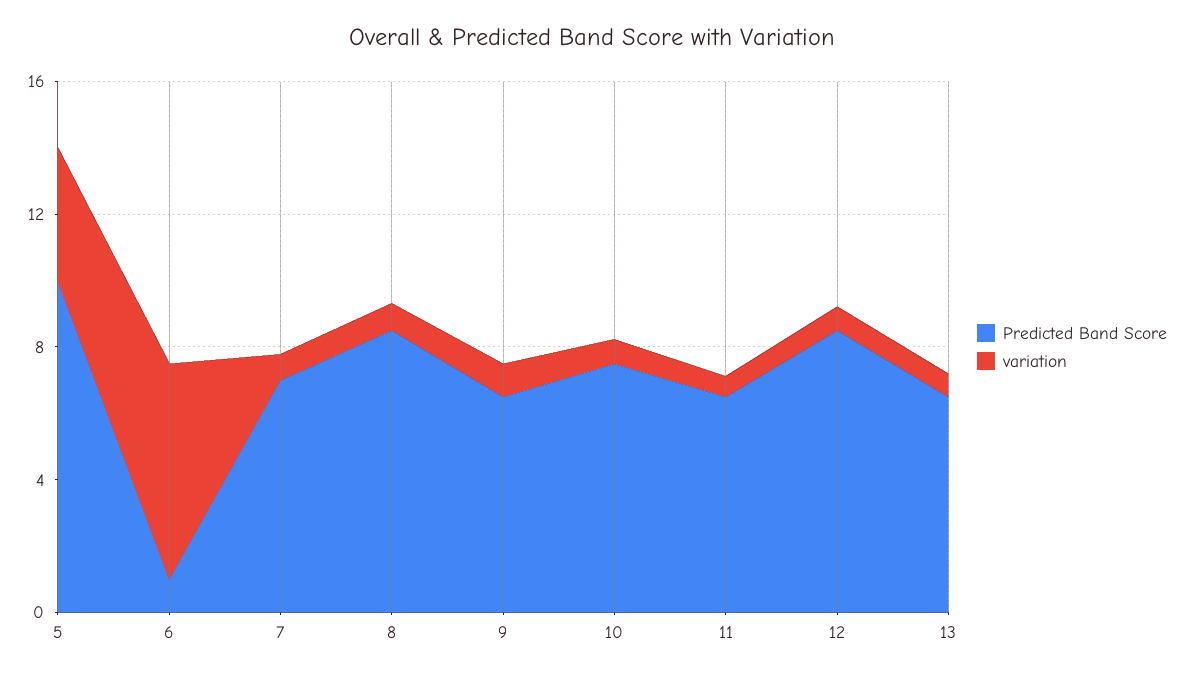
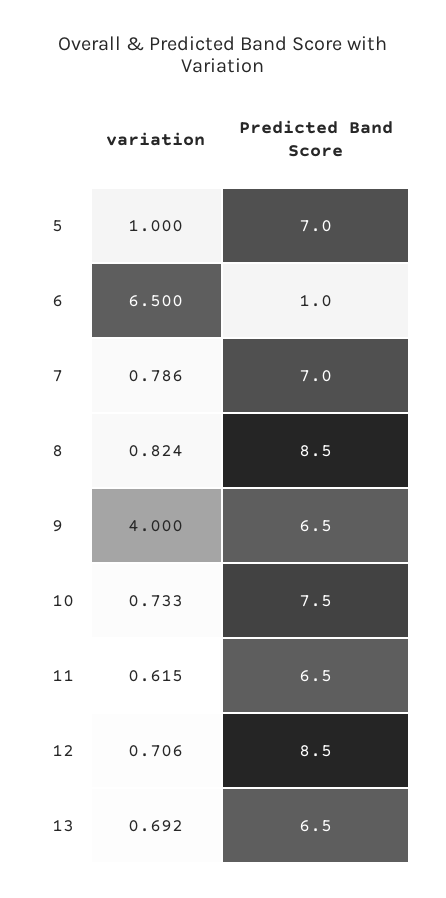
Predicted Band Score, 5: 10 -> 7
variation, 5: 4 -> 1
variation, 9: 1 -> 4

